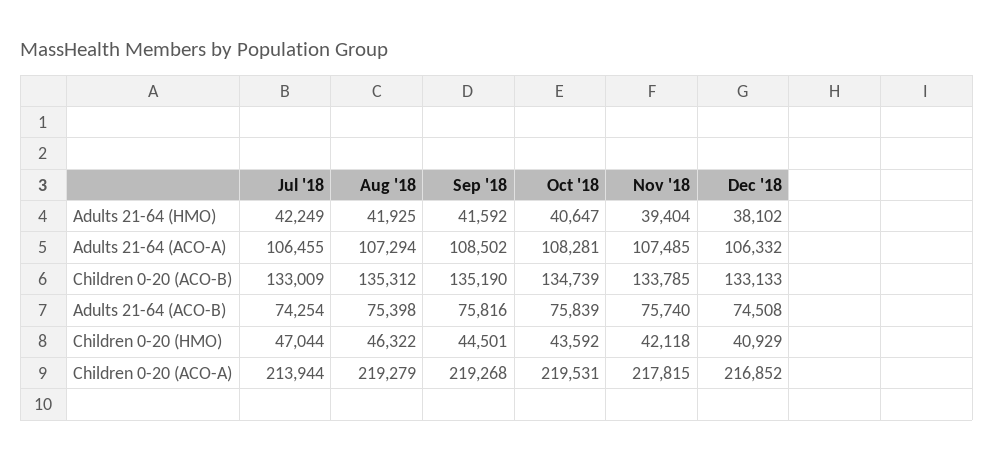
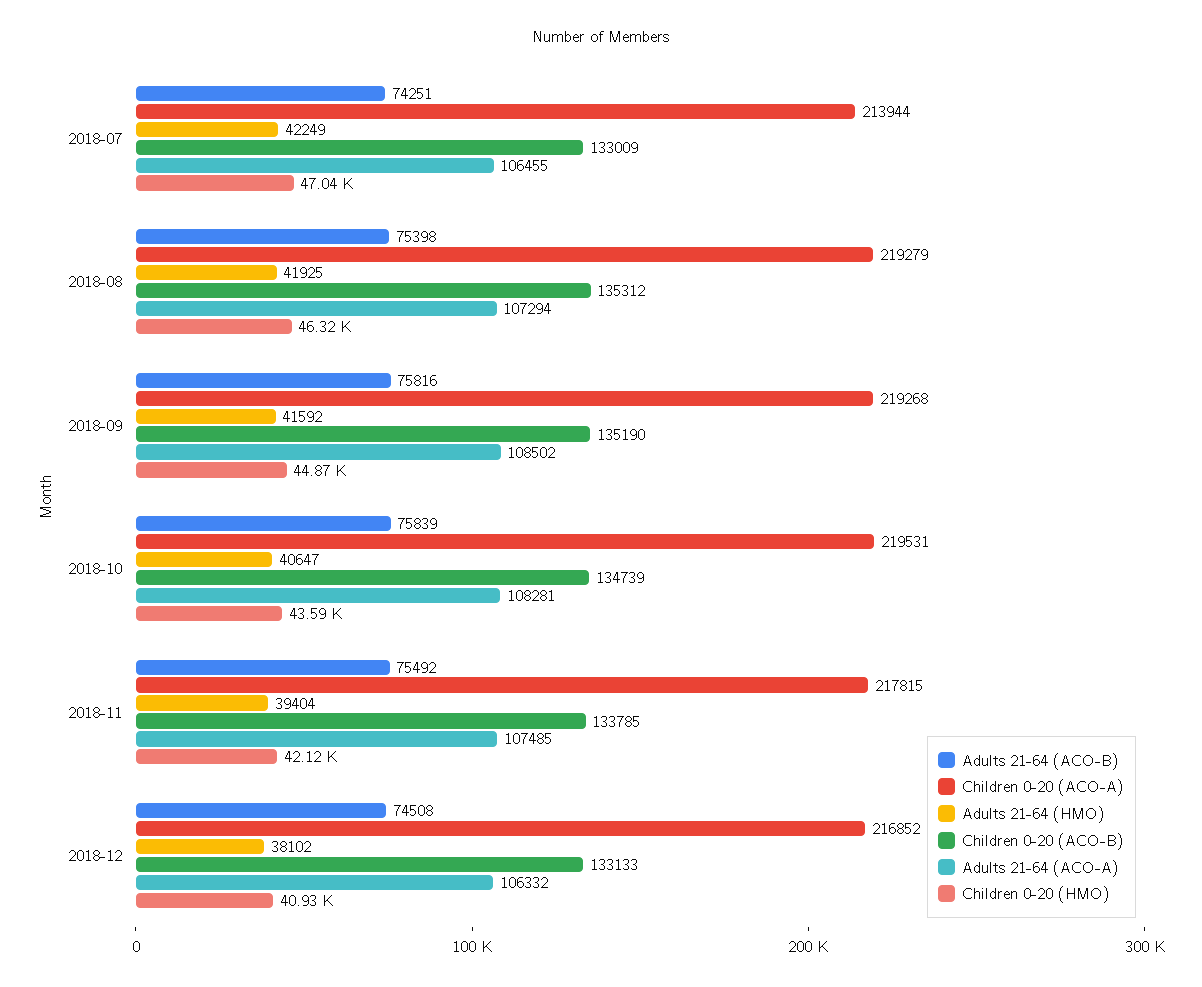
Adults 21-64 (ACO-B), Jul '18: 74254 -> 74251
Adults 21-64 (ACO-B), Nov '18: 75740 -> 75492
Children 0-20 (HMO), Sep '18: 44501 -> 44870

